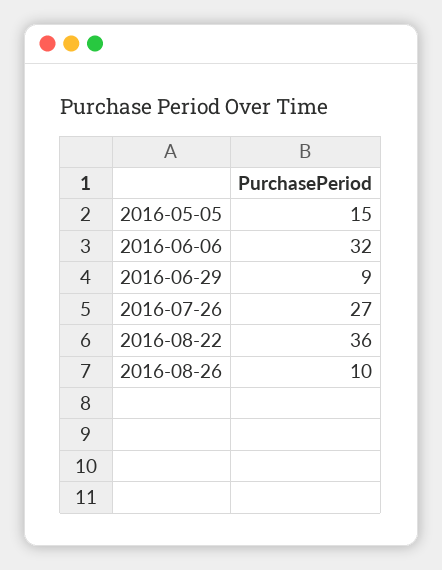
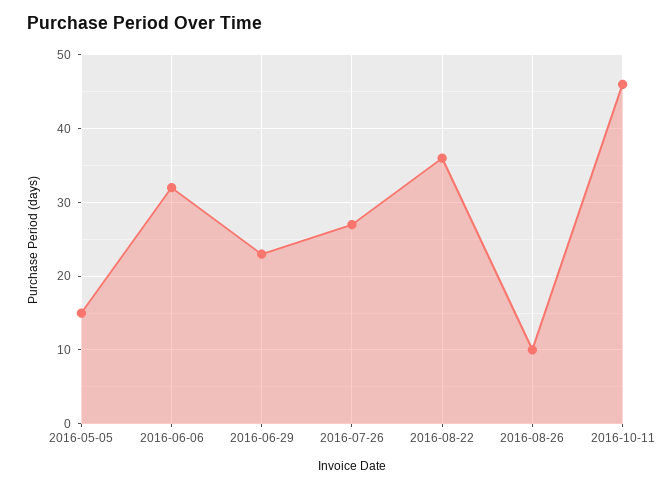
2016-06-29: 9 -> 23
2016-10-11: none -> 46

